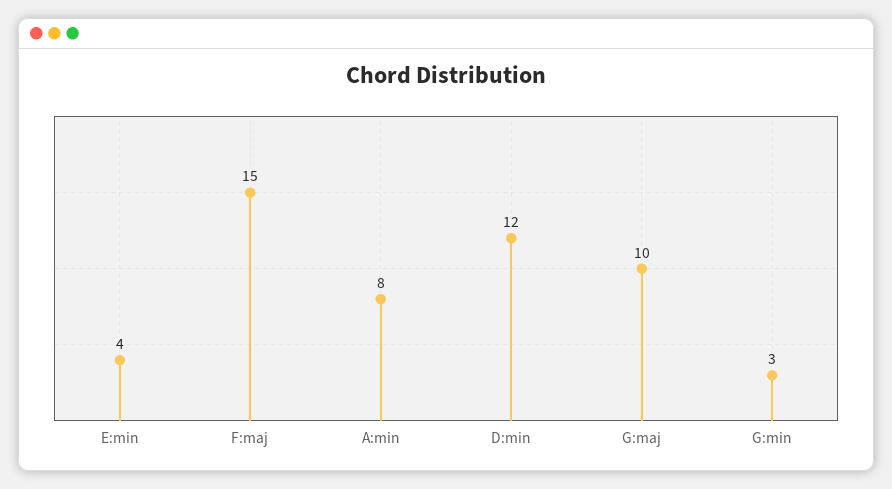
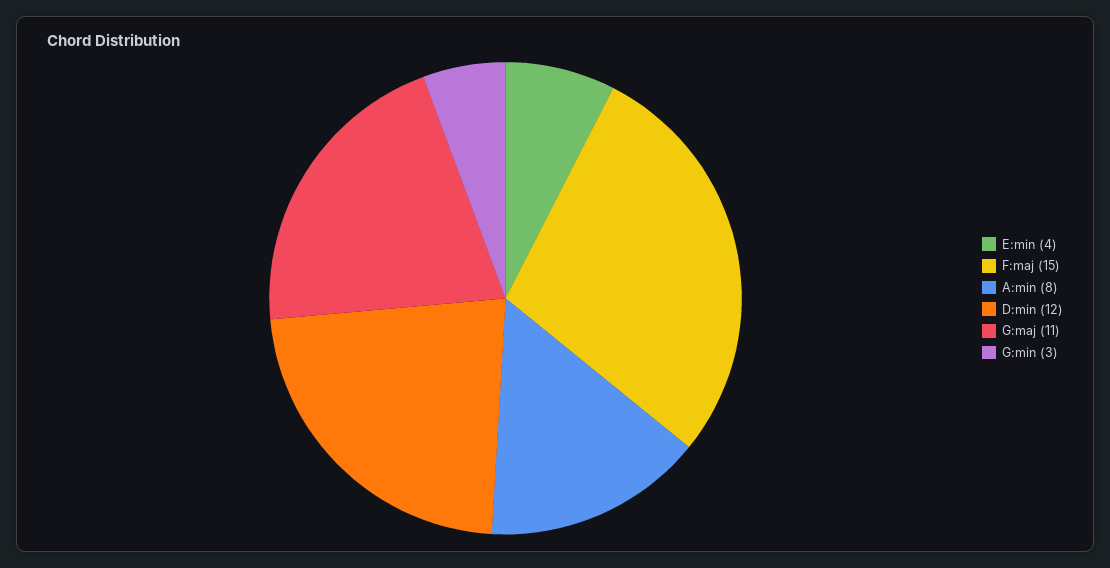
G:maj: 10 -> 11

